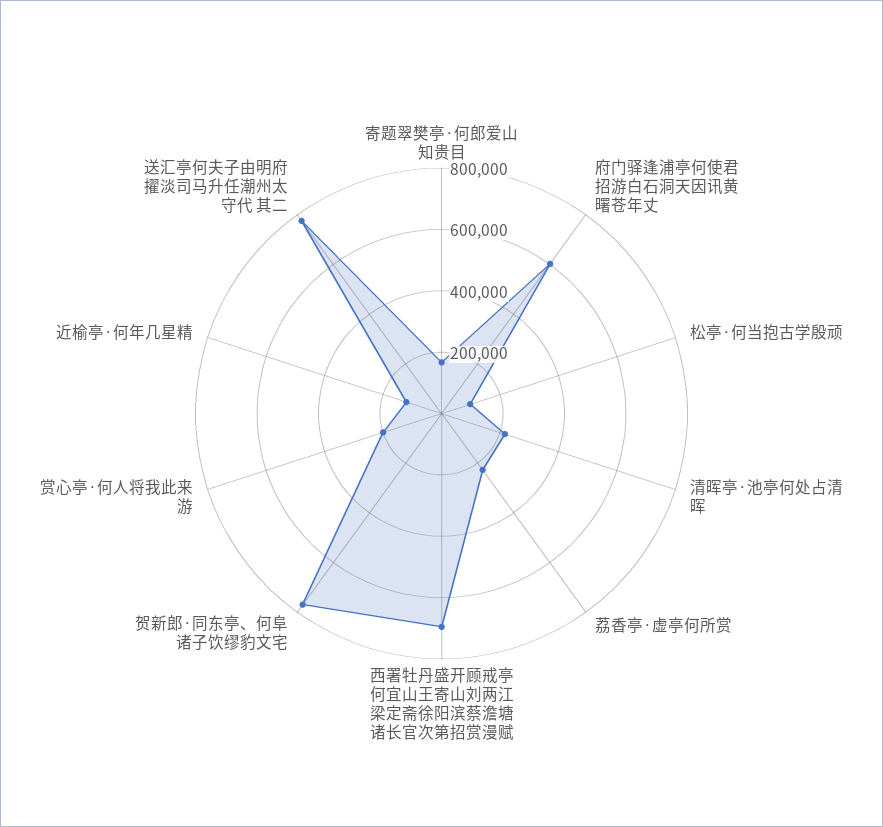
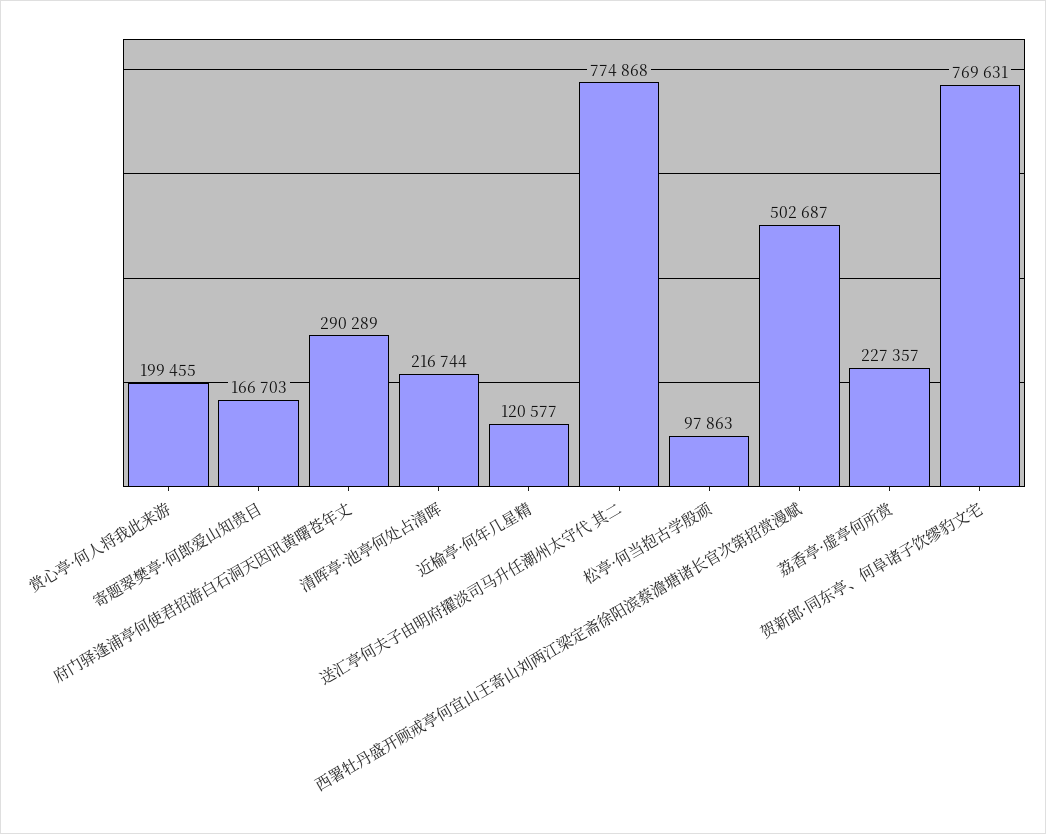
府门驿逢浦亭何使君招游白石洞天因讯黄曙苍年丈: 600000 -> 290289
西署牡丹盛开顾戒亭何宜山王寄山刘两江梁定斋徐阳滨蔡澹塘诸长官次第招赏漫赋: 700000 -> 502687

